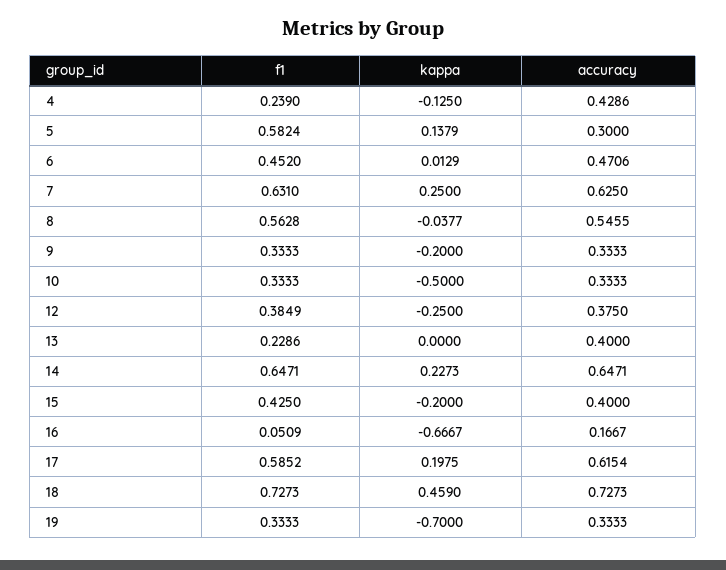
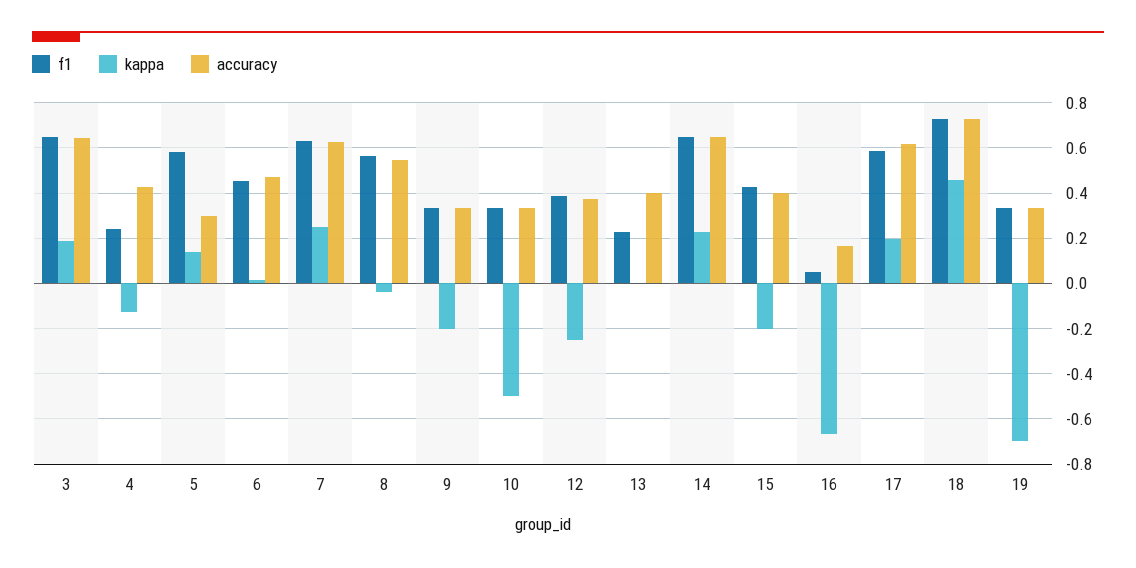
f1, 3: none -> 0.65
kappa, 3: none -> 0.2
accuracy, 3: none -> 0.65

